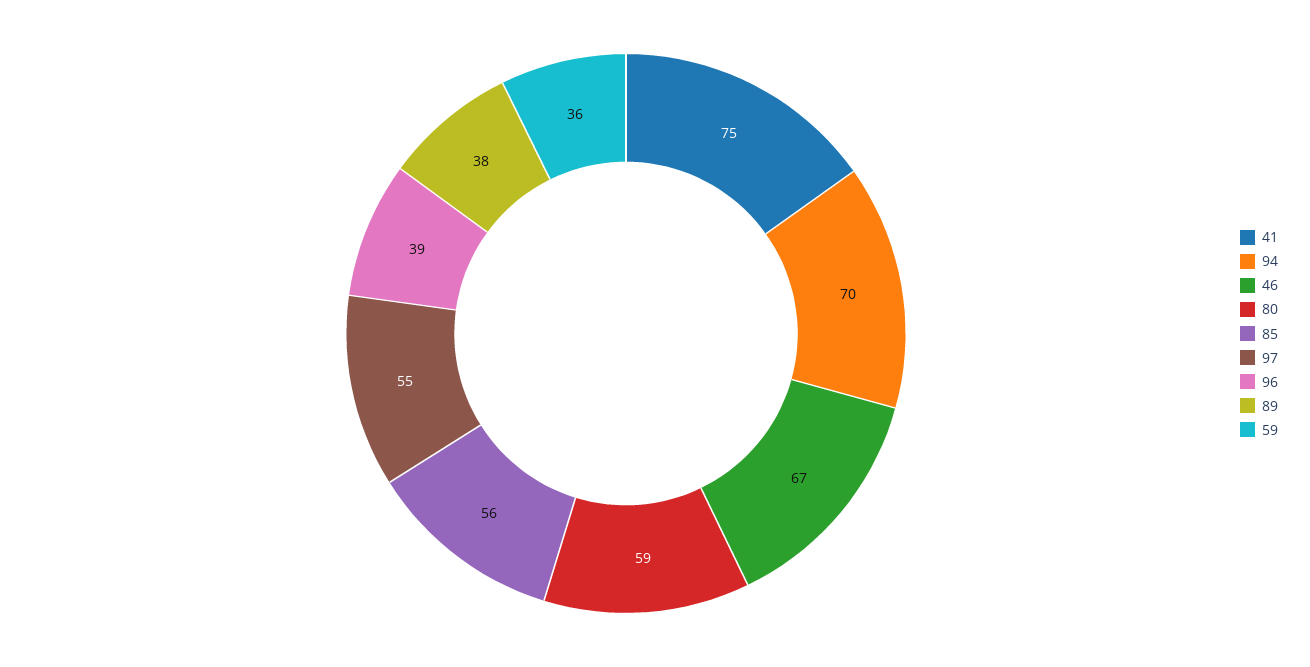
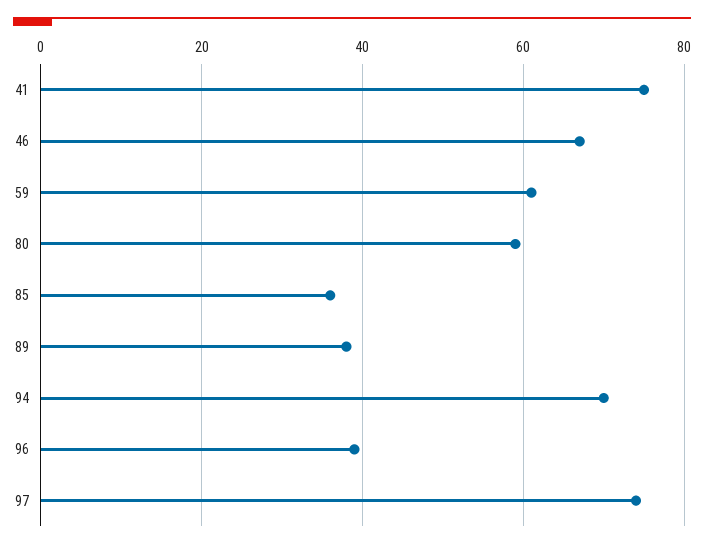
85: 56 -> 35
97: 55 -> 75
59: 36 -> 60

